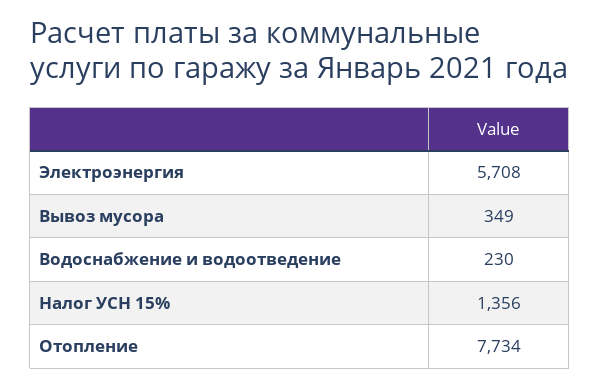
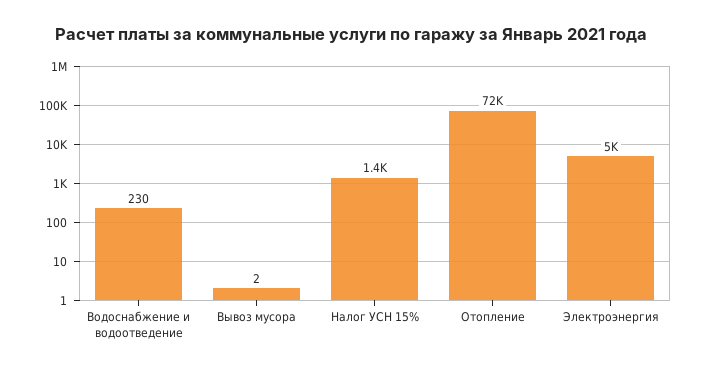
Электроэнергия: 5708 -> 5000
Вывоз мусора: 349 -> 2
Отопление: 7734 -> 72000

